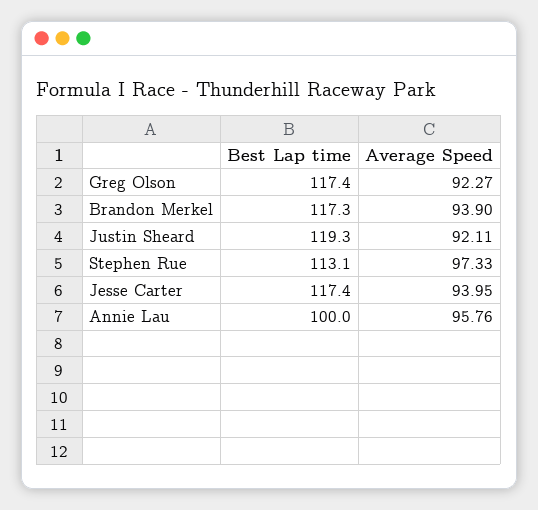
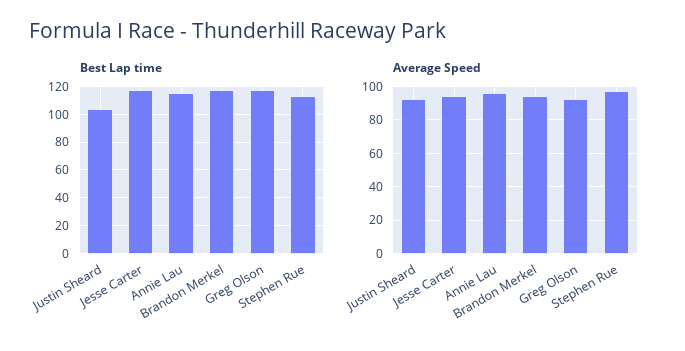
Best Lap time, Justin Sheard: 119.3 -> 105
Best Lap time, Annie Lau: 100 -> 115

